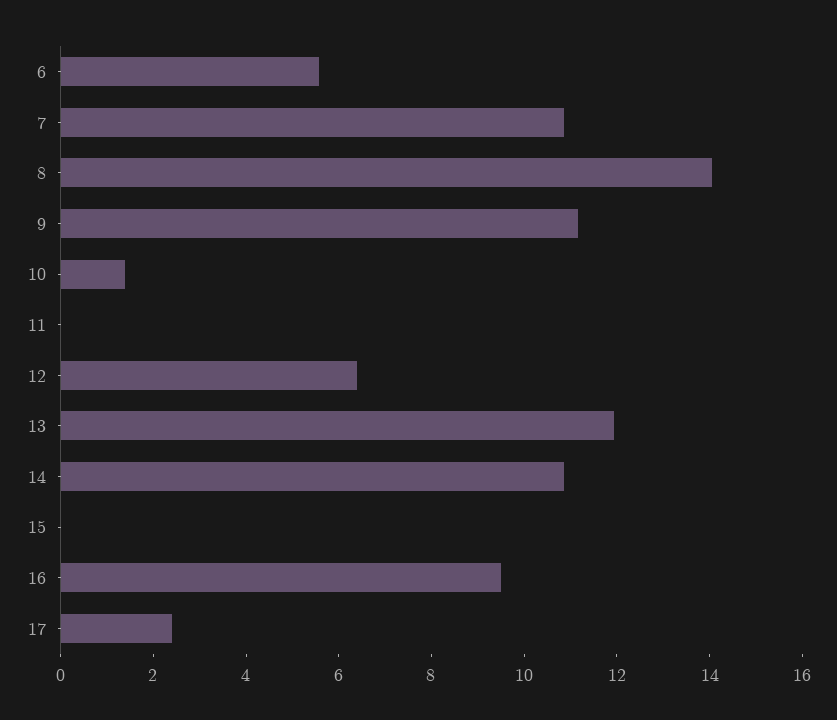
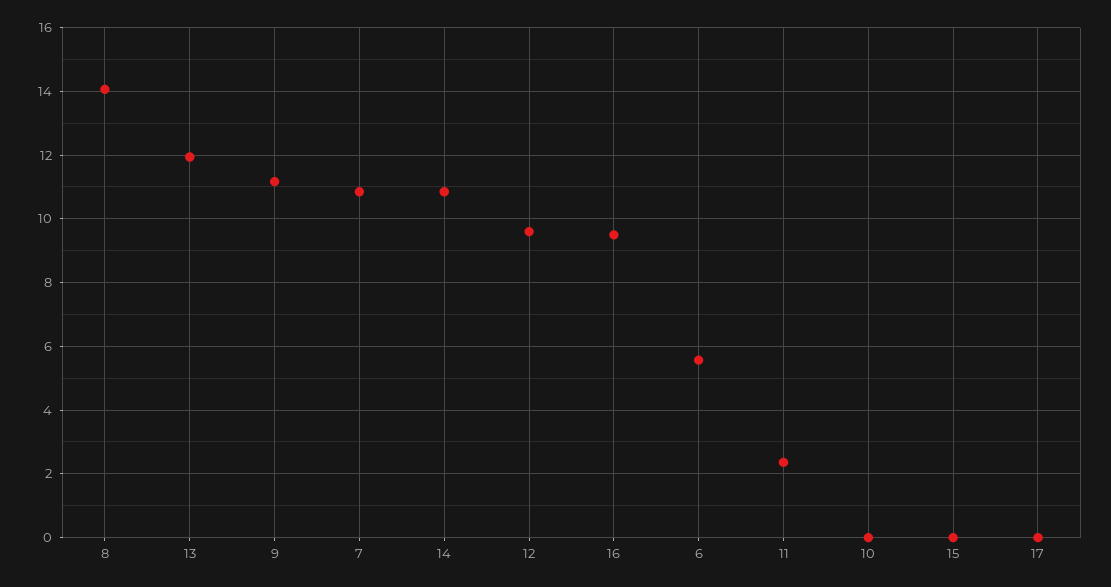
10: 1.5 -> 0
11: 0 -> 2.4
12: 6.5 -> 9.6
17: 2.5 -> 0

